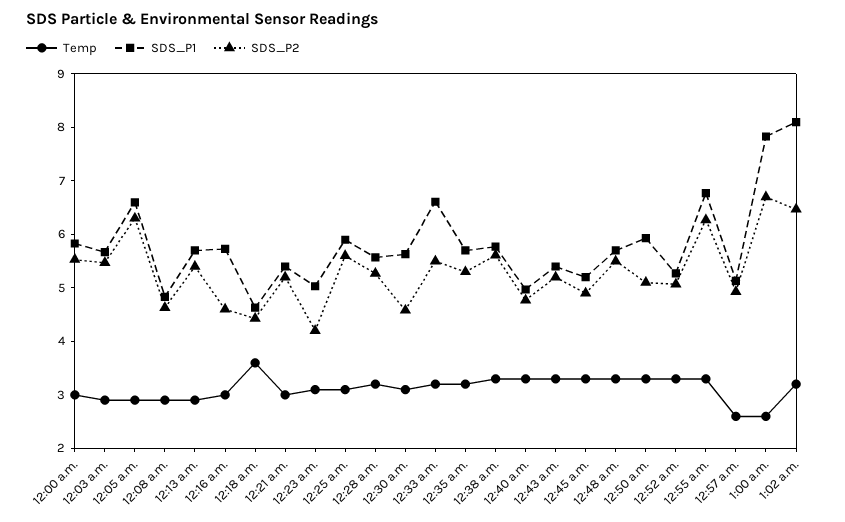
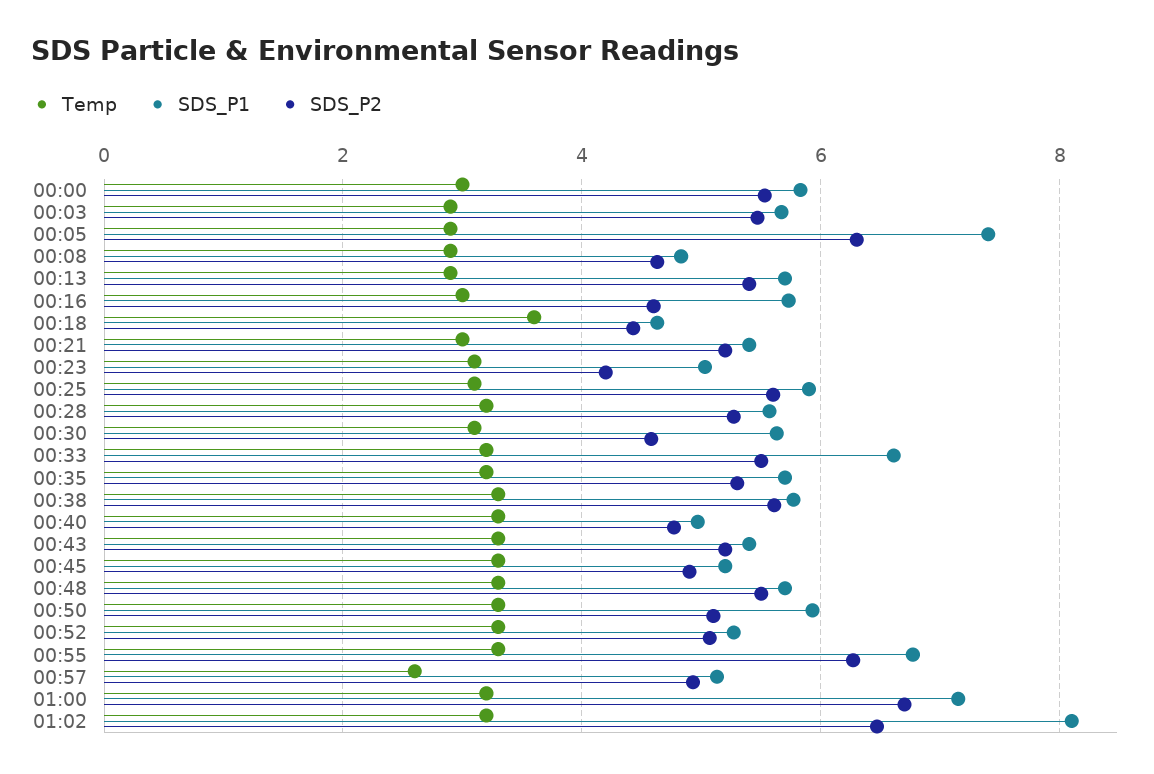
SDS_P1, 12:05 a.m.: 6.6 -> 7.4
Temp, 1:00 a.m.: 2.6 -> 3.2
SDS_P1, 1:00 a.m.: 7.8 -> 7.2

